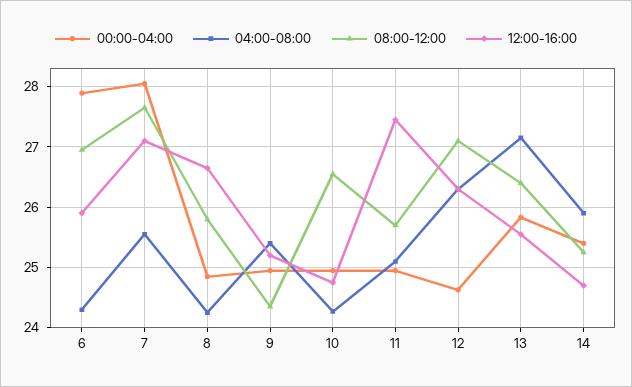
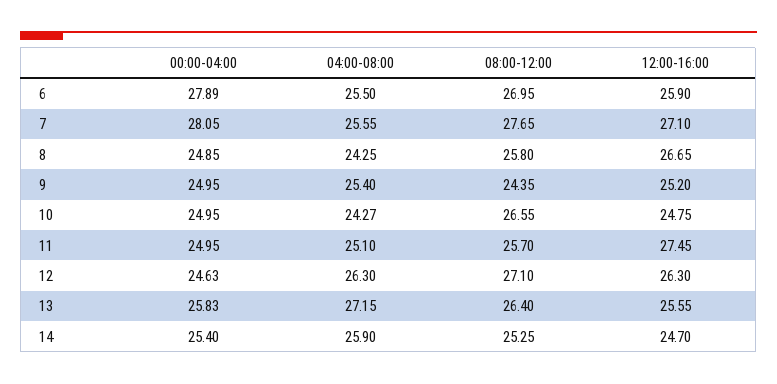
04:00-08:00, 6: 24.3 -> 25.5

